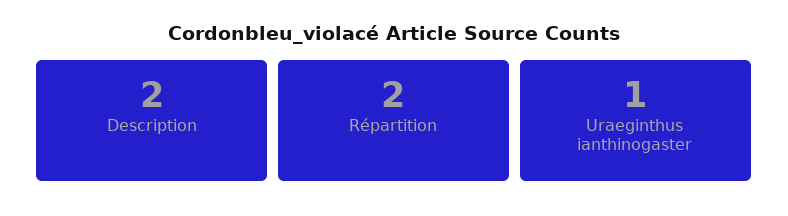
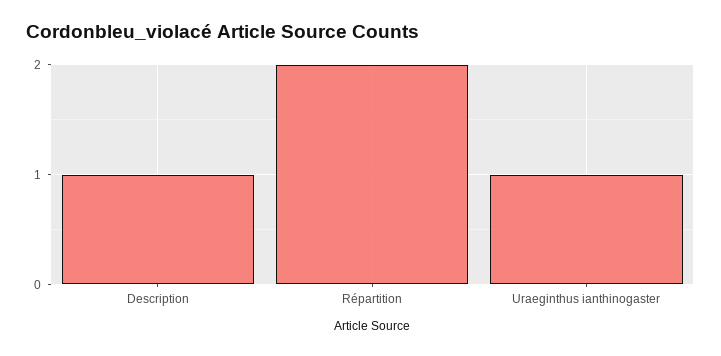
Description: 2 -> 1

